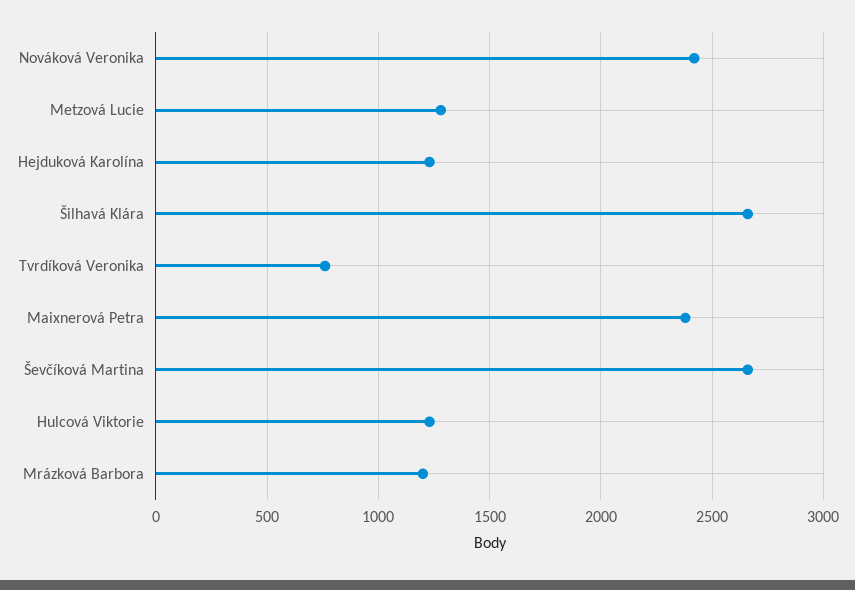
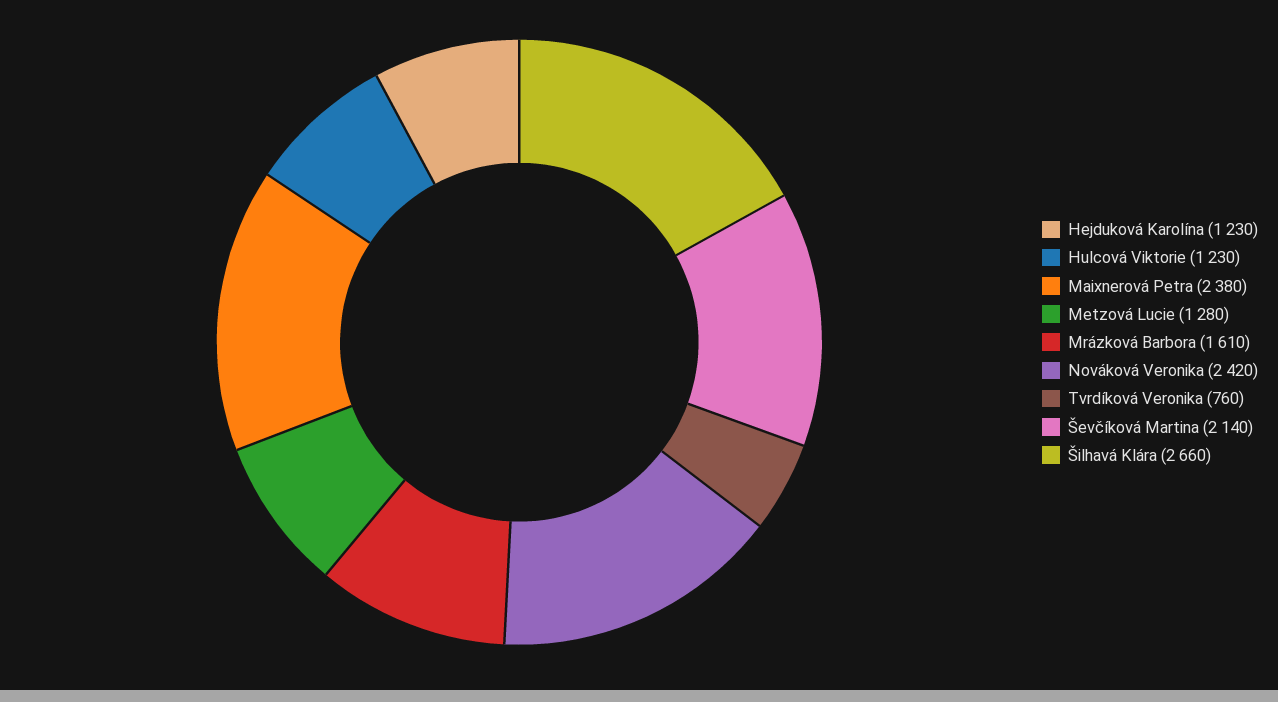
Ševčíková Martina: 2650 -> 2140
Mrázková Barbora: 1200 -> 1610

